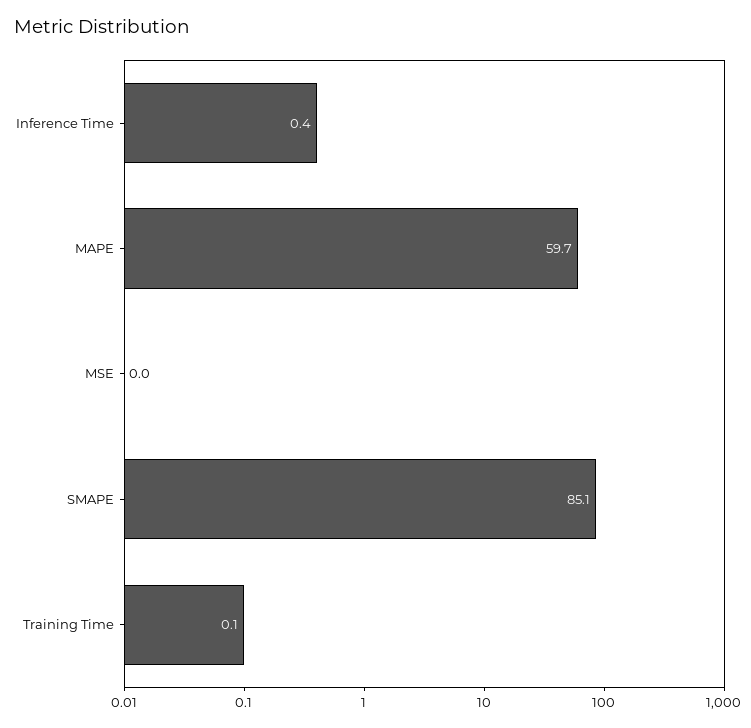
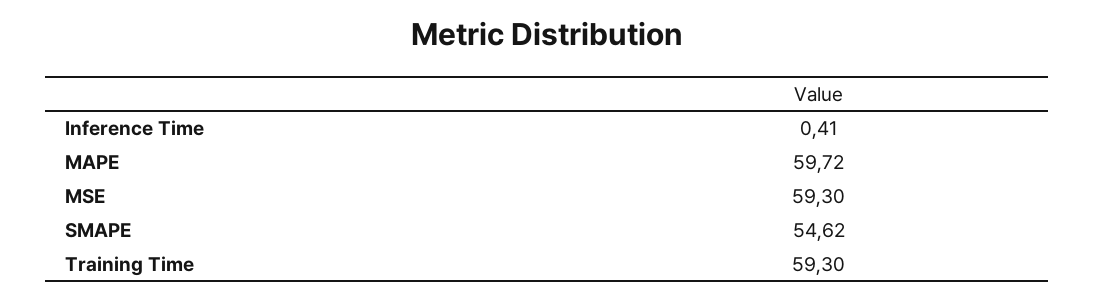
MSE: 0 -> 59.3
SMAPE: 85.1 -> 54.62
Training Time: 0.1 -> 59.3

